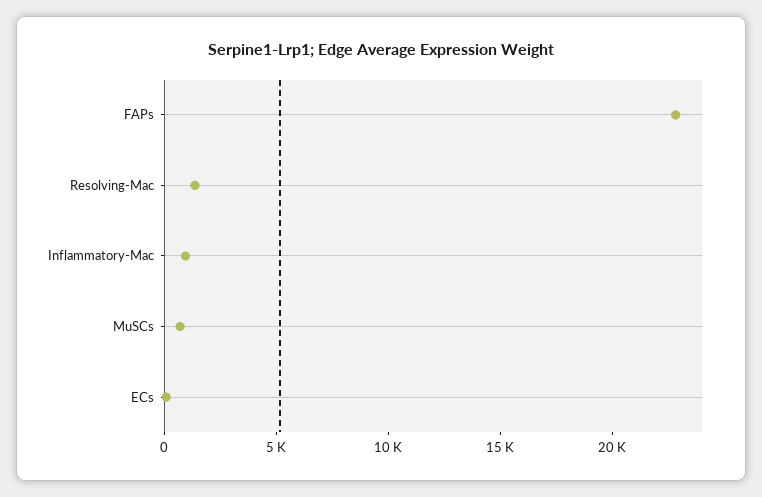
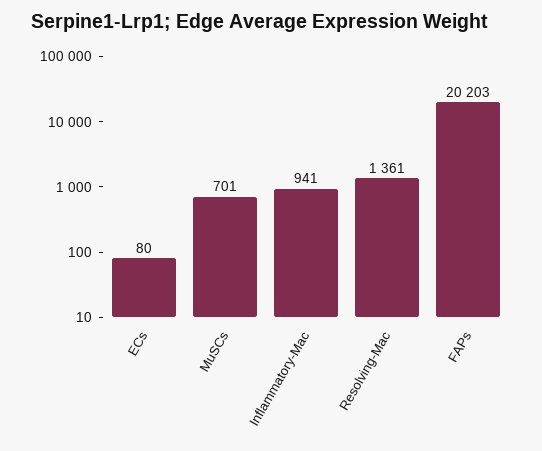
FAPs: 23000 -> 20203

